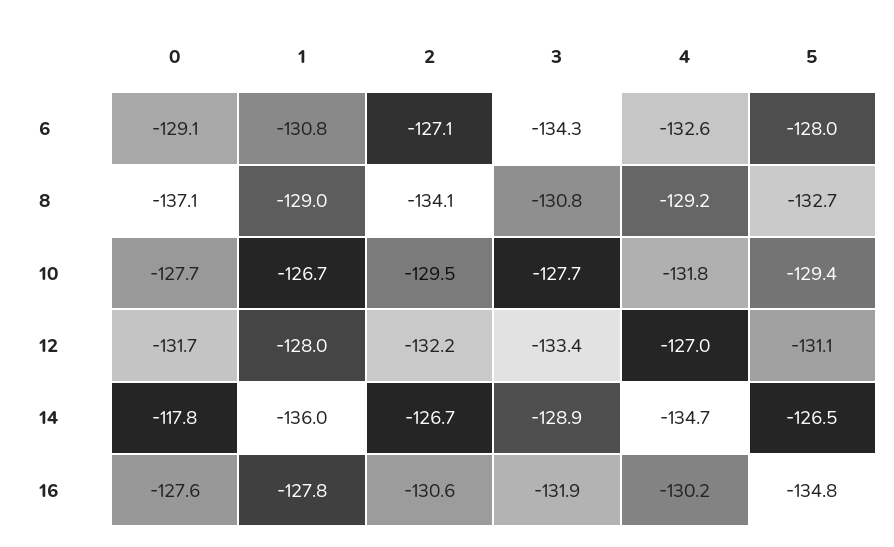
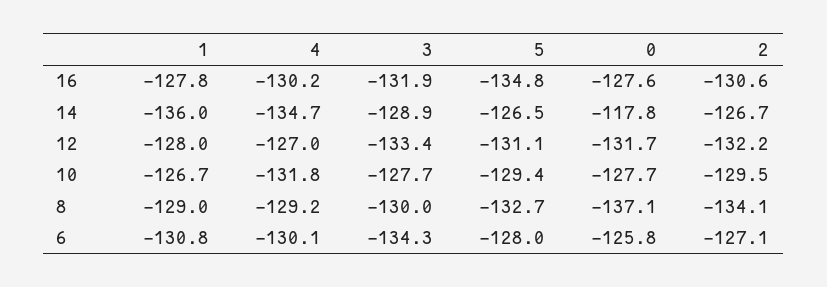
0, 6: -129.1 -> -125.8
4, 6: -132.6 -> -130.1
3, 8: -130.8 -> -130

